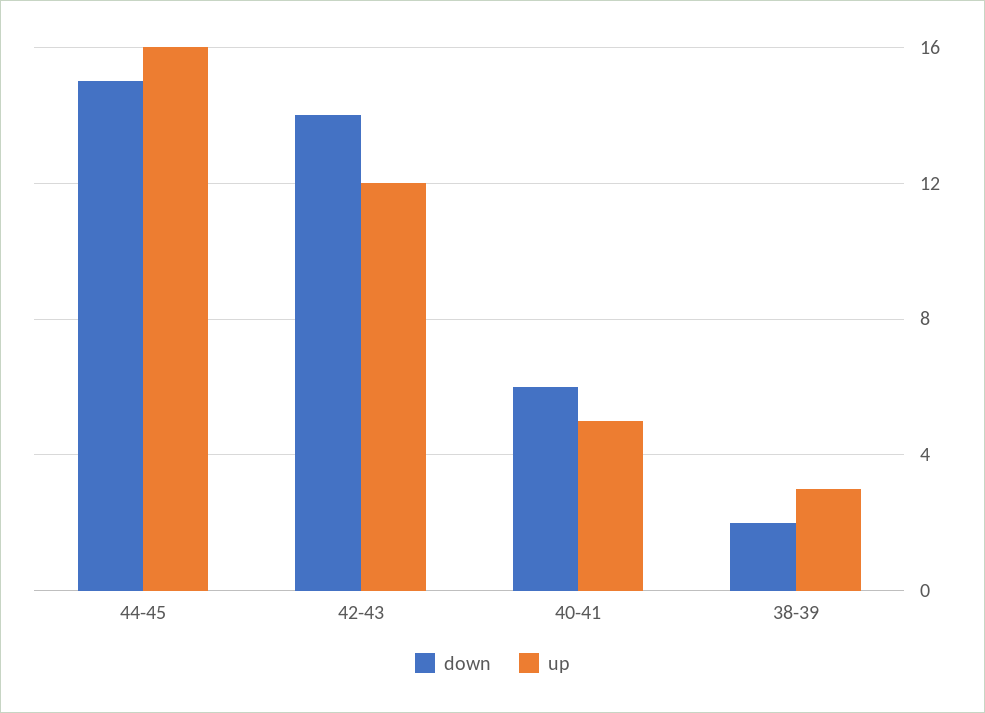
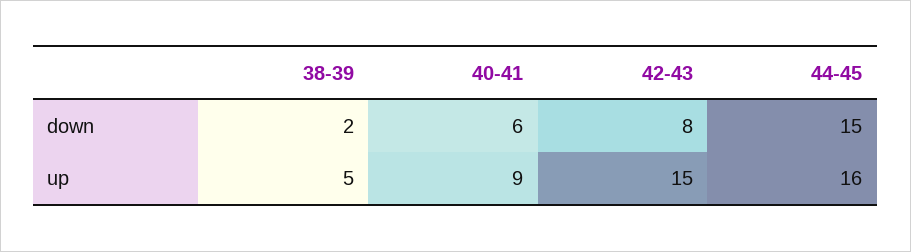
down, 42-43: 14 -> 8
up, 42-43: 12 -> 15
up, 40-41: 5 -> 9
up, 38-39: 3 -> 5

